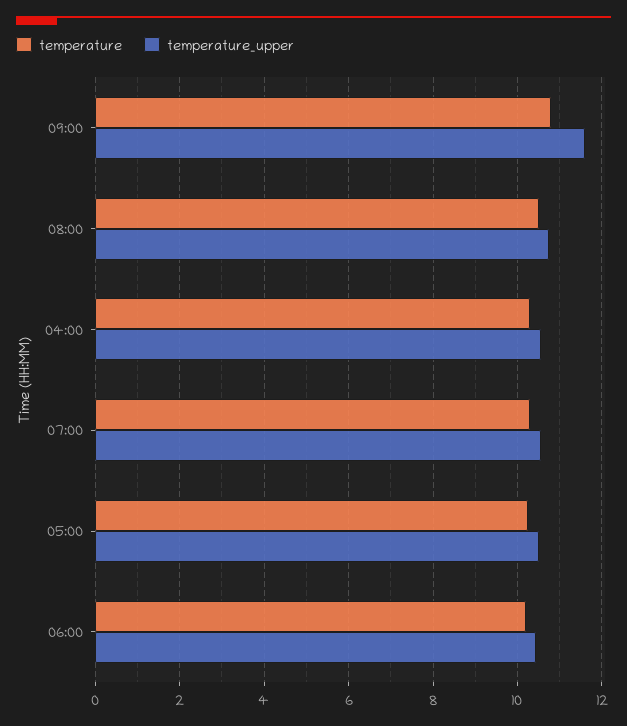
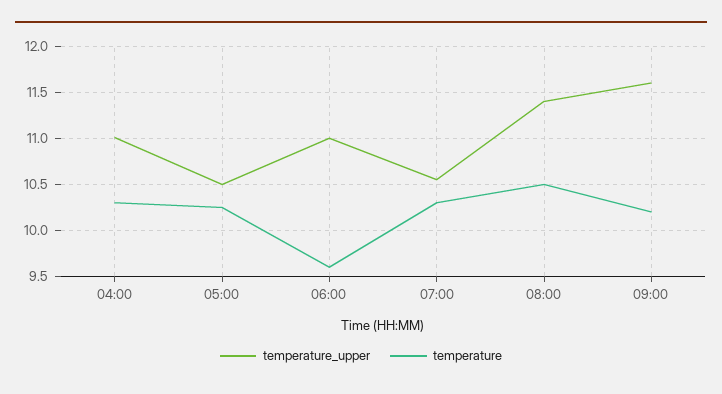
temperature, 09:00: 10.8 -> 10.2
temperature_upper, 08:00: 10.8 -> 11.4
temperature_upper, 04:00: 10.6 -> 11
temperature, 06:00: 10.2 -> 9.6
temperature_upper, 06:00: 10.4 -> 11

